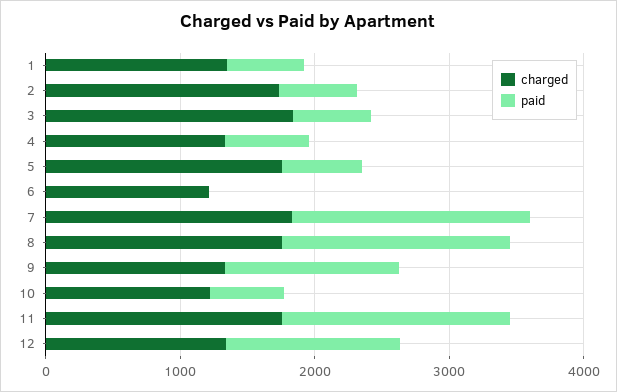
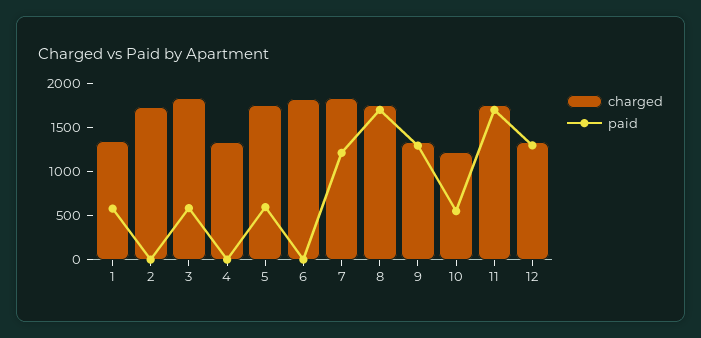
paid, 2: 600 -> 0
paid, 4: 600 -> 0
charged, 6: 1200 -> 1800
paid, 7: 1800 -> 1200

